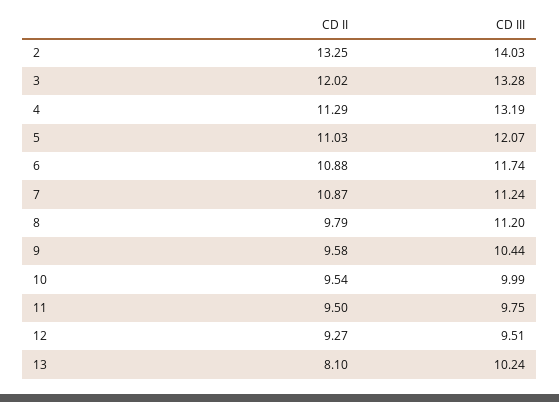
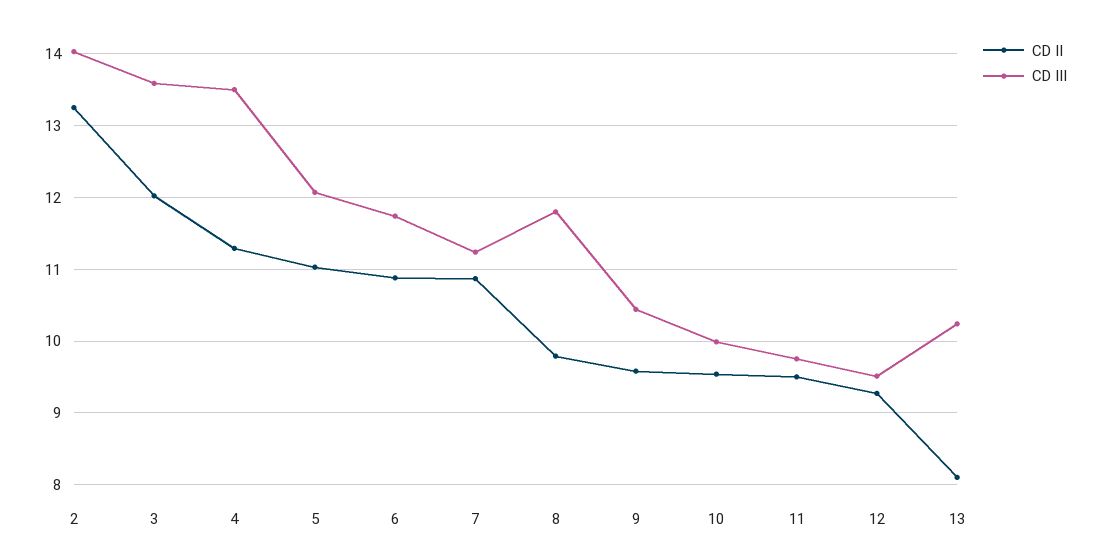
CD III, 3: 13.28 -> 13.6
CD III, 4: 13.19 -> 13.5
CD III, 8: 11.2 -> 11.8

